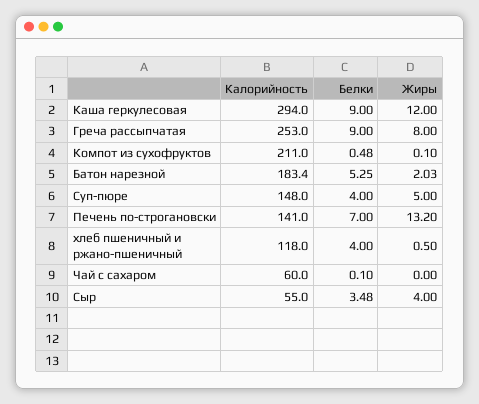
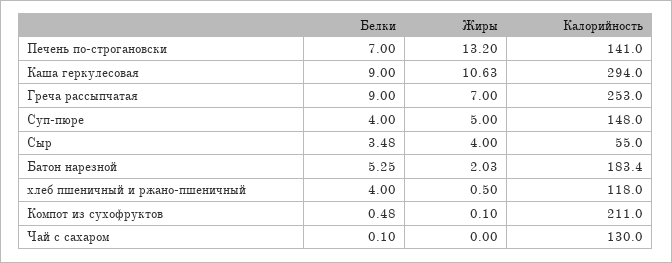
Жиры, Каша геркулесовая: 12 -> 10.63
Жиры, Греча рассыпчатая: 8 -> 7
Калорийность, Чай с сахаром: 60 -> 130

